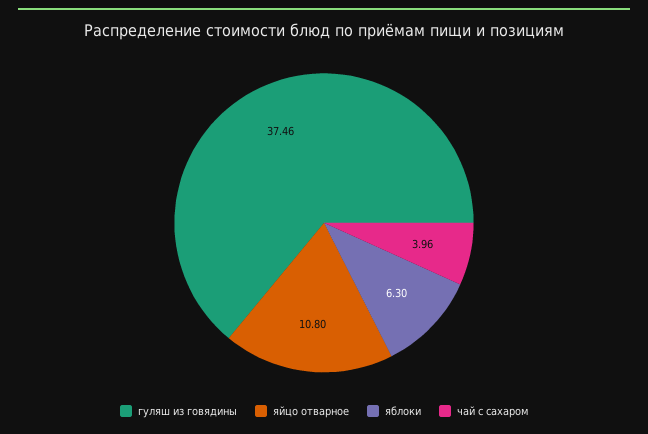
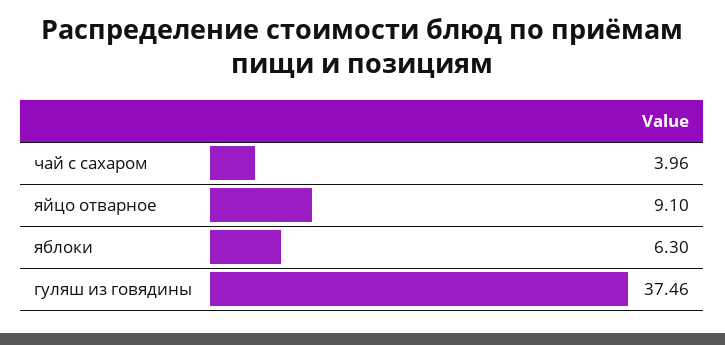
яйцо отварное: 10.8 -> 9.1

